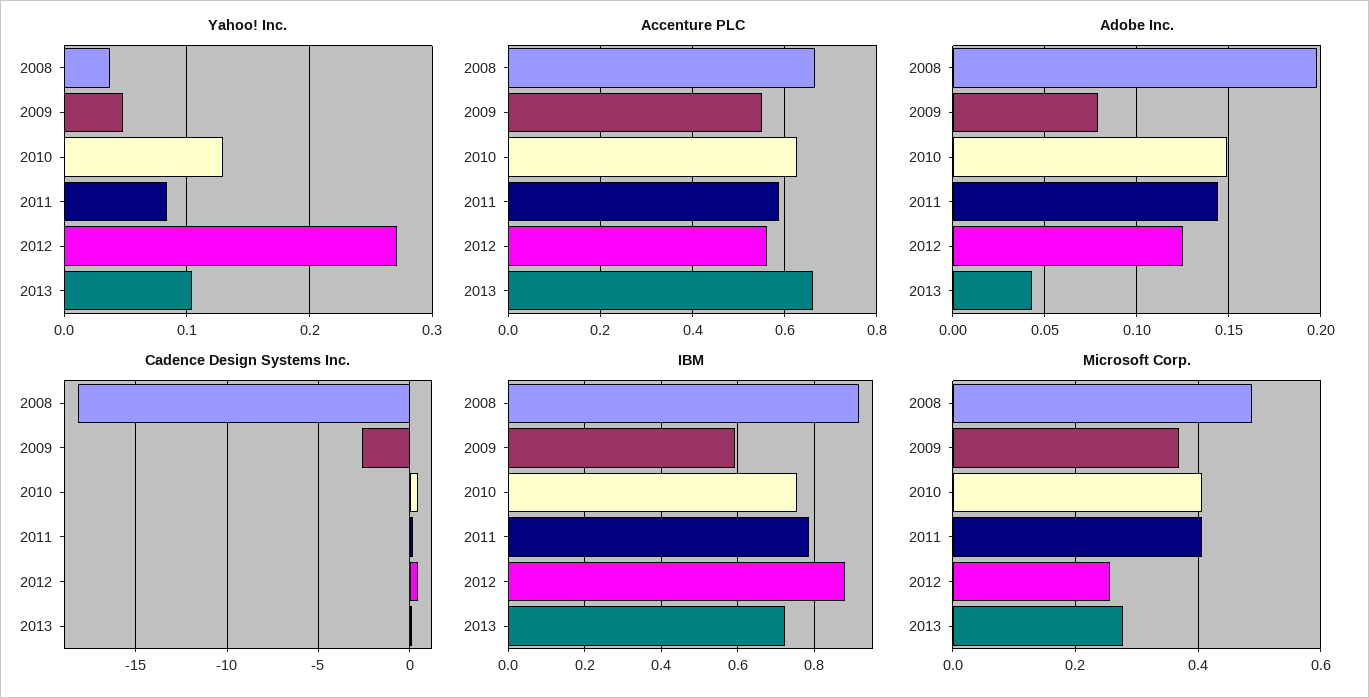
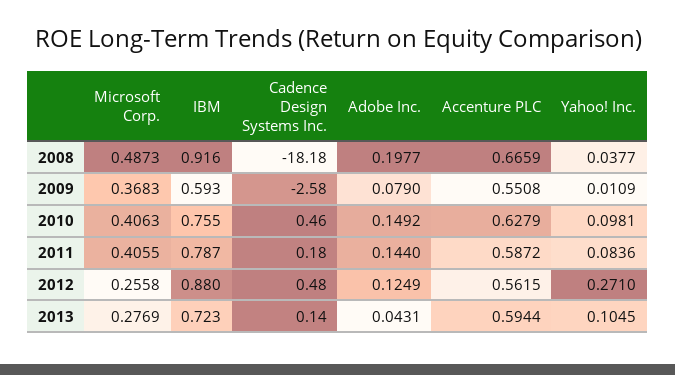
Yahoo! Inc., 2009: 0.05 -> 0.0109
Yahoo! Inc., 2010: 0.13 -> 0.0981
Accenture PLC, 2013: 0.66 -> 0.5944

